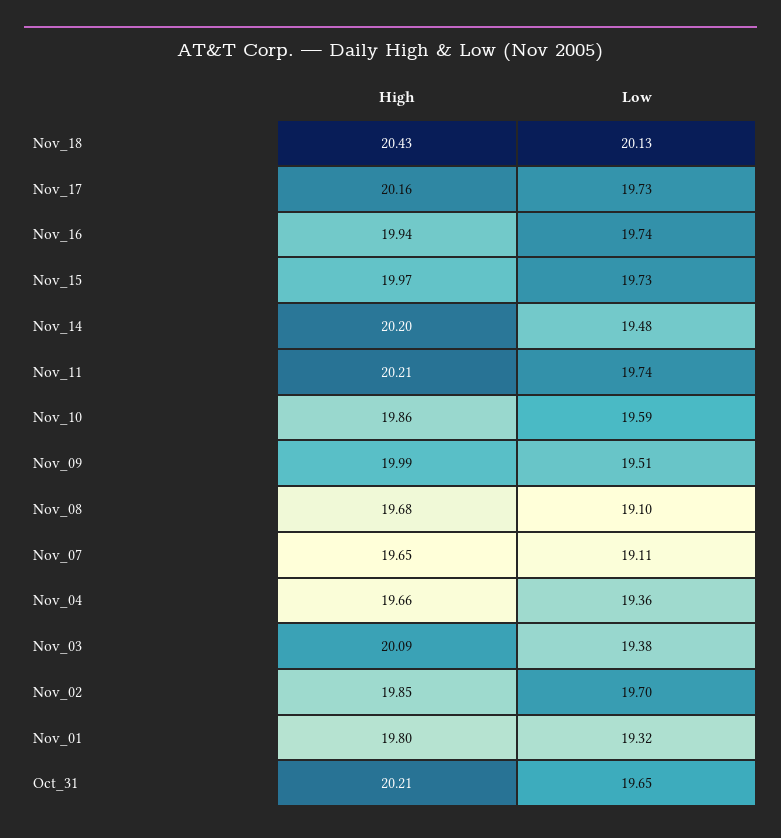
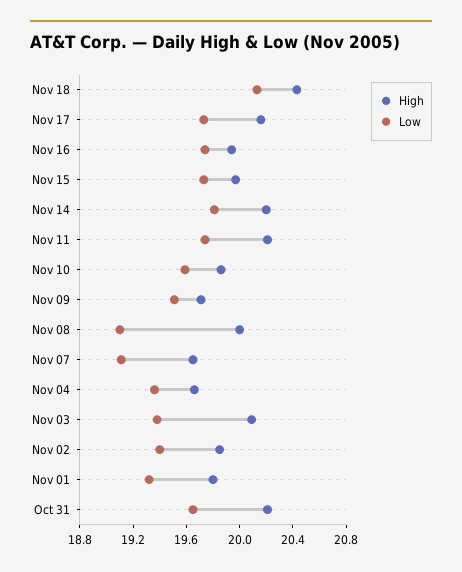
Low, Nov_14: 19.48 -> 19.8
High, Nov_09: 19.99 -> 19.7
High, Nov_08: 19.68 -> 20
Low, Nov_02: 19.7 -> 19.4

